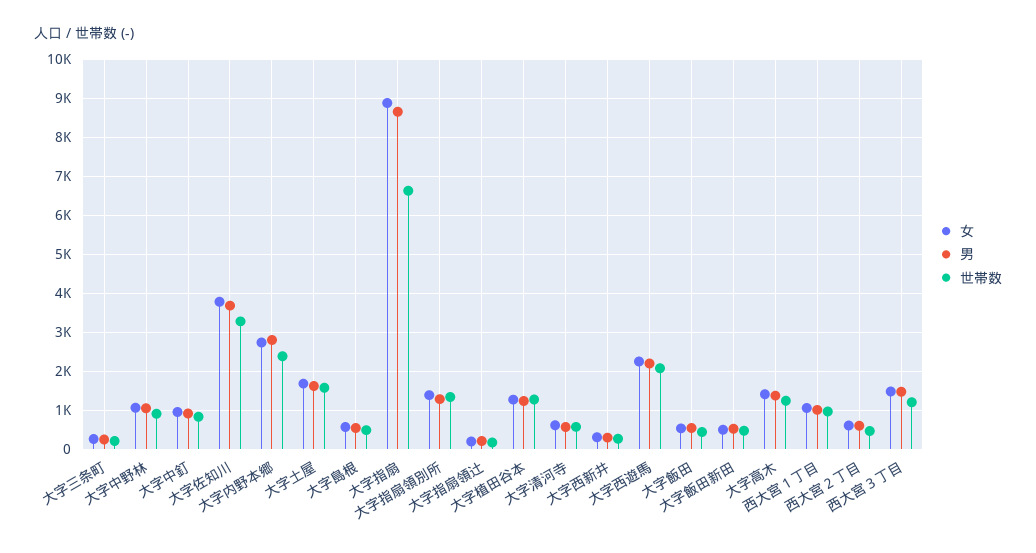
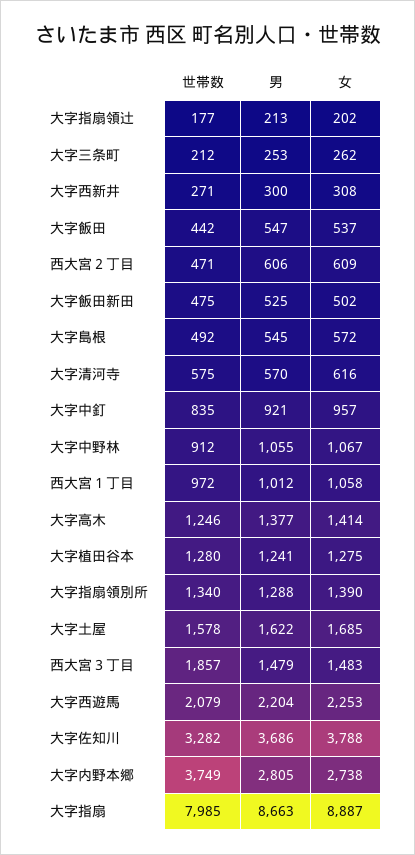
世帯数, 大字内野本郷: 2400 -> 3749
世帯数, 大字指扇: 6600 -> 7985
世帯数, 西大宮３丁目: 1200 -> 1857

